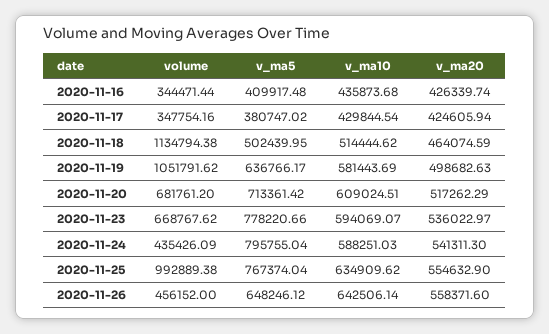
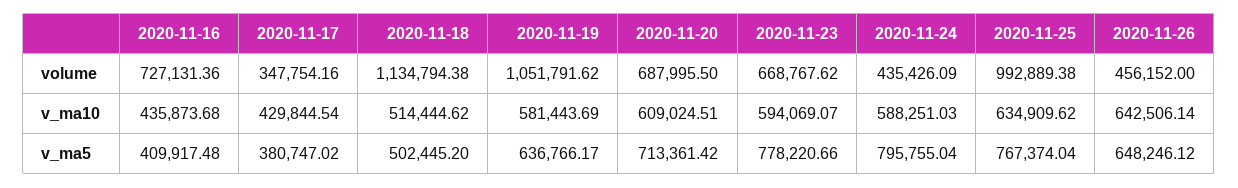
volume, 2020-11-16: 344471.44 -> 727131.36
v_ma20, 2020-11-16: 426339.74 -> none
v_ma20, 2020-11-17: 424605.94 -> none
v_ma5, 2020-11-18: 502439.95 -> 502445.2
v_ma20, 2020-11-18: 464074.59 -> none
v_ma20, 2020-11-19: 498682.63 -> none
volume, 2020-11-20: 681761.2 -> 687995.5
v_ma20, 2020-11-20: 517262.29 -> none
v_ma20, 2020-11-23: 536022.97 -> none
v_ma20, 2020-11-24: 541311.3 -> none
v_ma20, 2020-11-25: 554632.9 -> none
v_ma20, 2020-11-26: 558371.6 -> none

